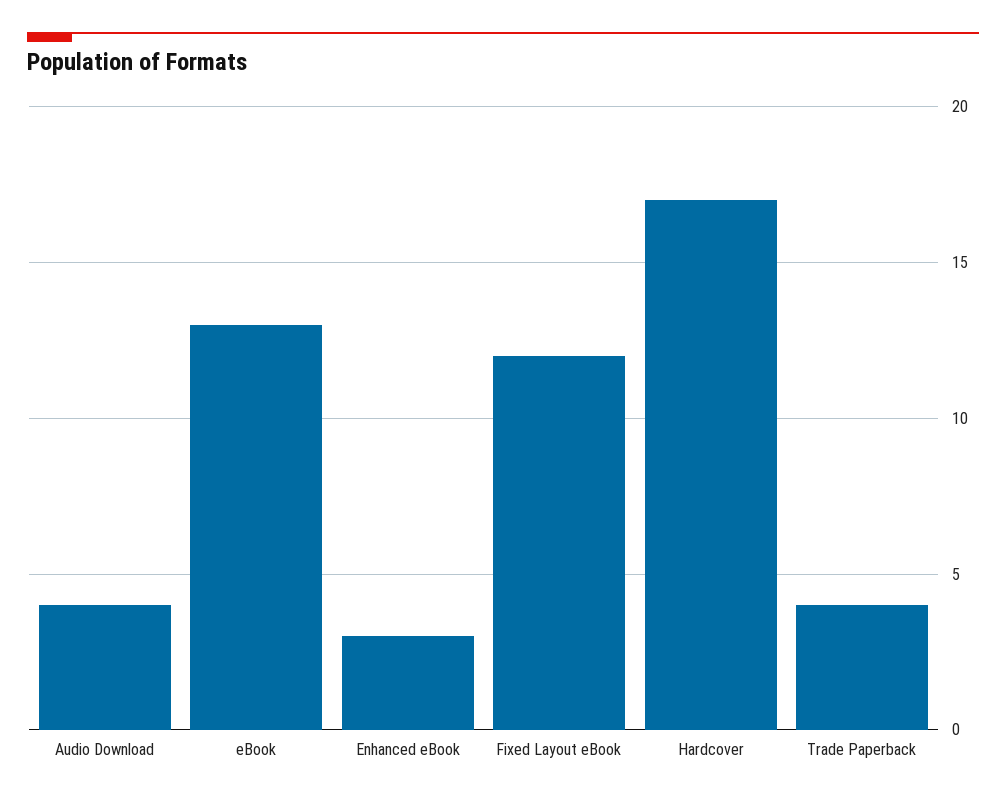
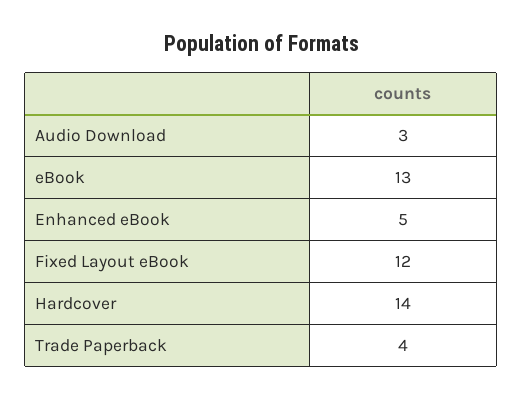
Audio Download: 4 -> 3
Enhanced eBook: 3 -> 5
Hardcover: 17 -> 14

